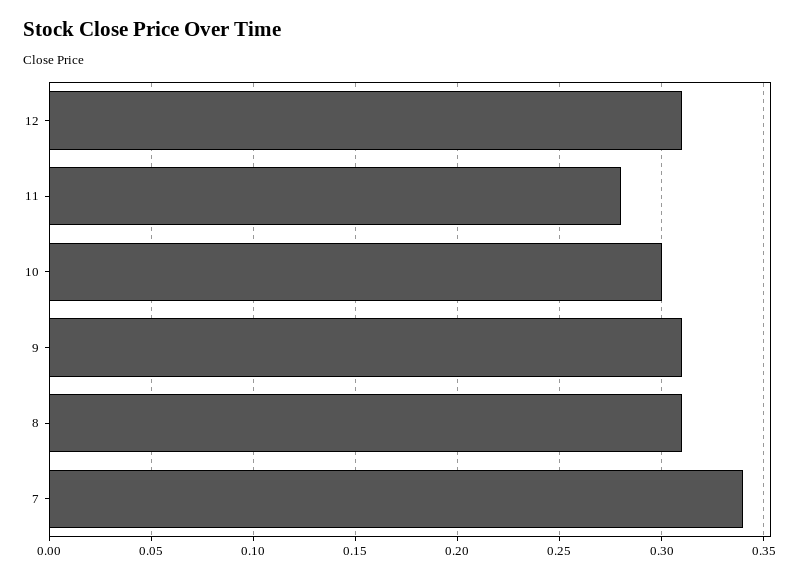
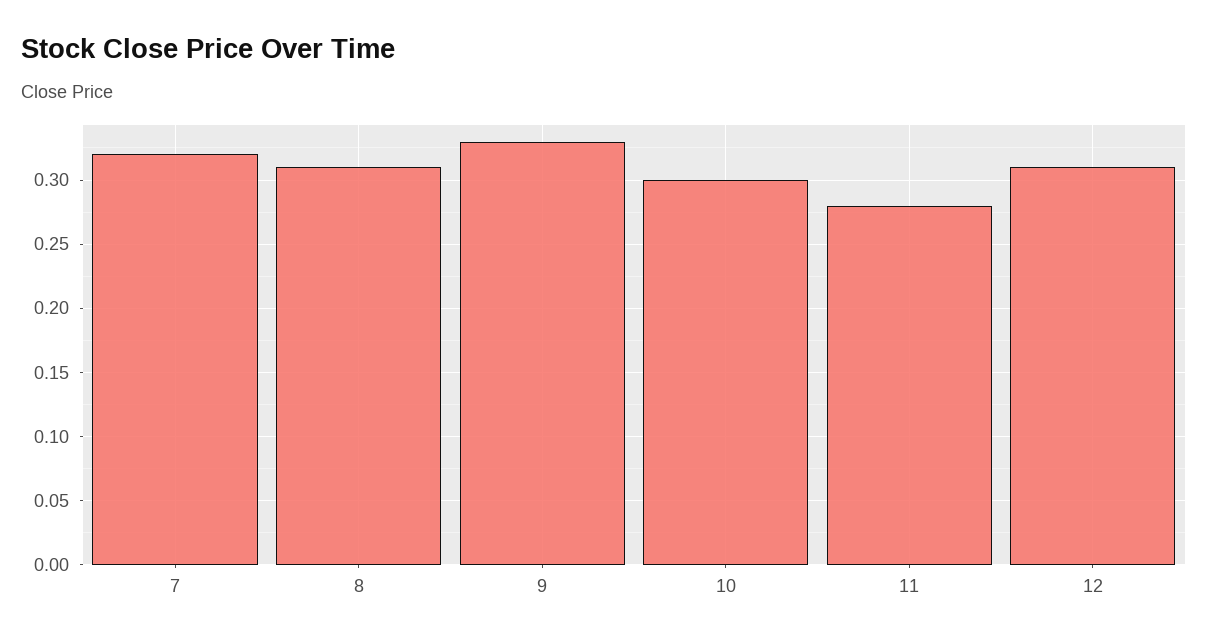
9: 0.31 -> 0.33
7: 0.34 -> 0.32

